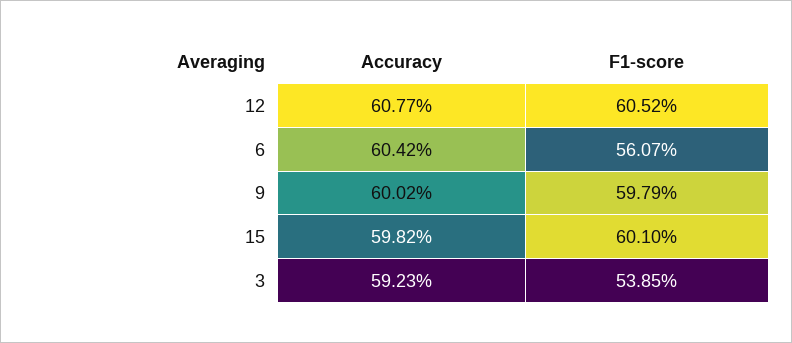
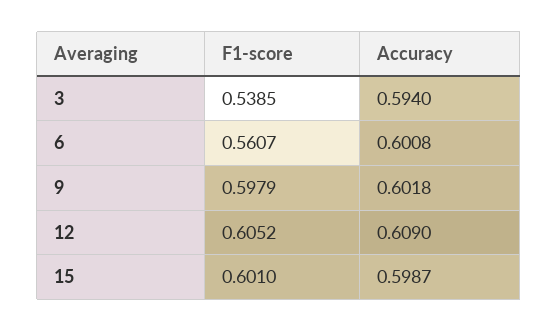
Accuracy, 12: 0.6077 -> 0.609
Accuracy, 6: 0.6042 -> 0.6008
Accuracy, 9: 0.6002 -> 0.6018
Accuracy, 15: 0.5982 -> 0.5987
Accuracy, 3: 0.5923 -> 0.594

